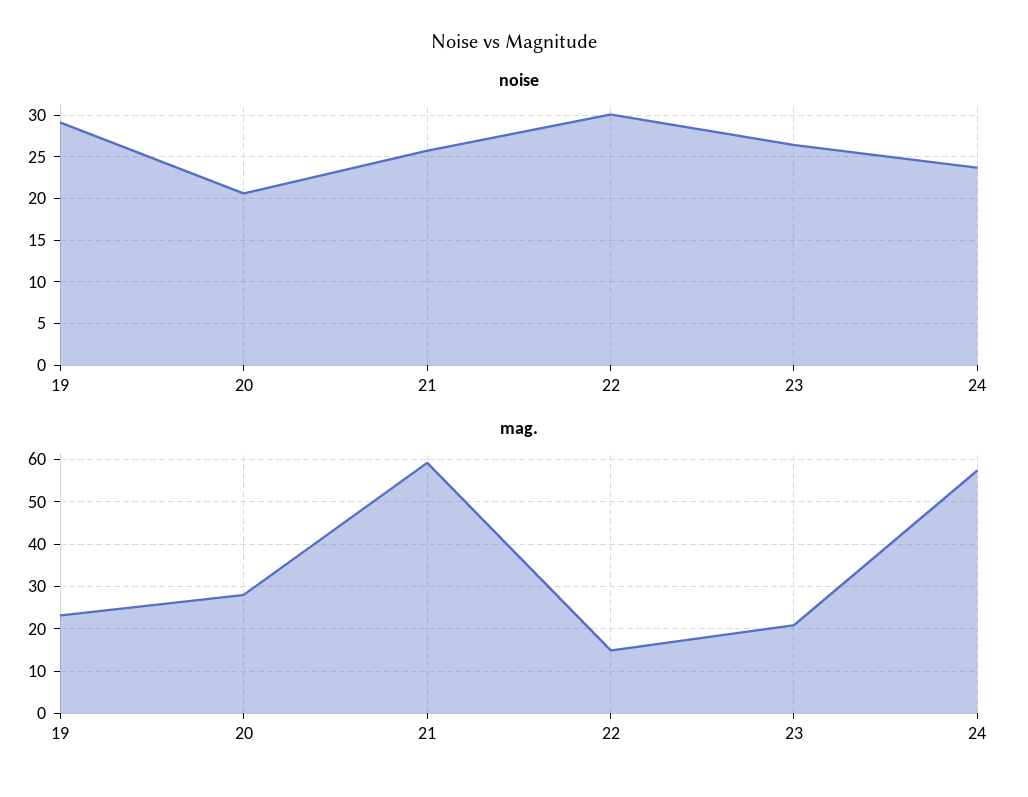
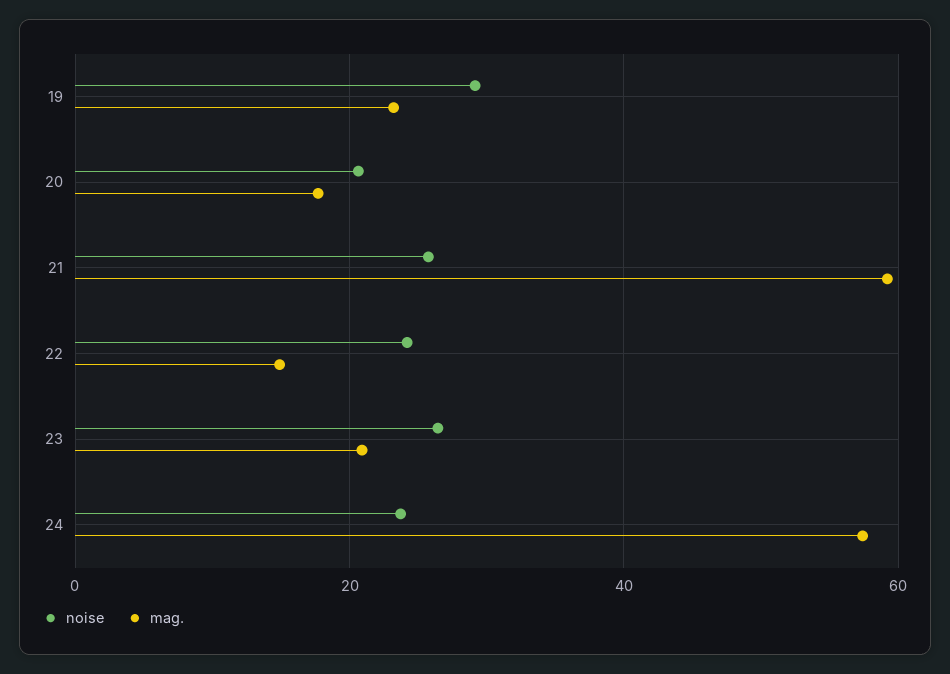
noise, 22: 30 -> 24
mag., 20: 28 -> 18

